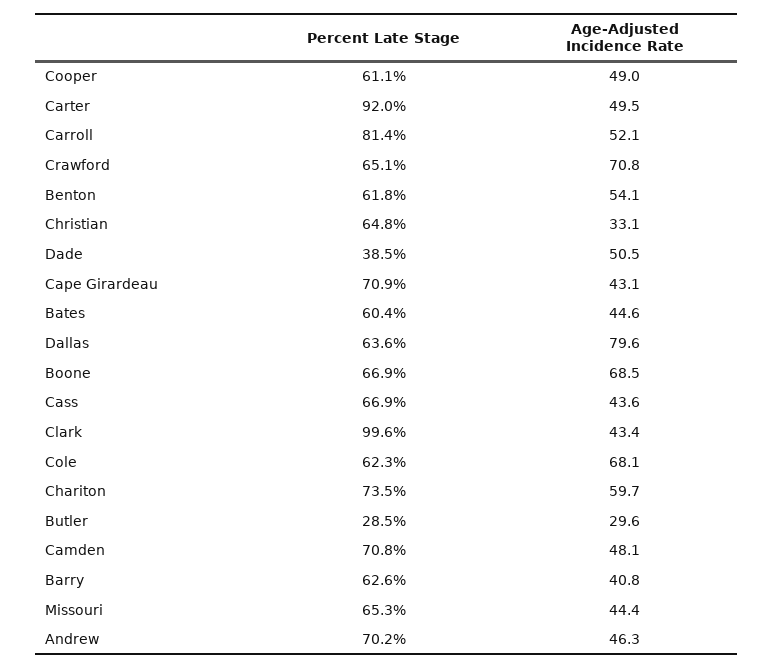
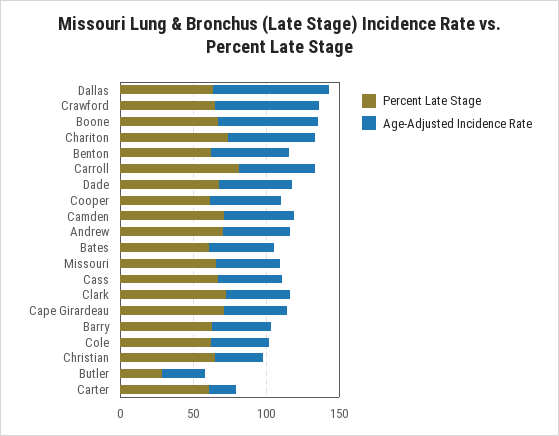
Percent Late Stage, Carter: 92 -> 60
Age-Adjusted Incidence Rate, Carter: 49.5 -> 20
Percent Late Stage, Dade: 38.5 -> 70
Percent Late Stage, Clark: 99.6 -> 70
Age-Adjusted Incidence Rate, Cole: 68.1 -> 40

